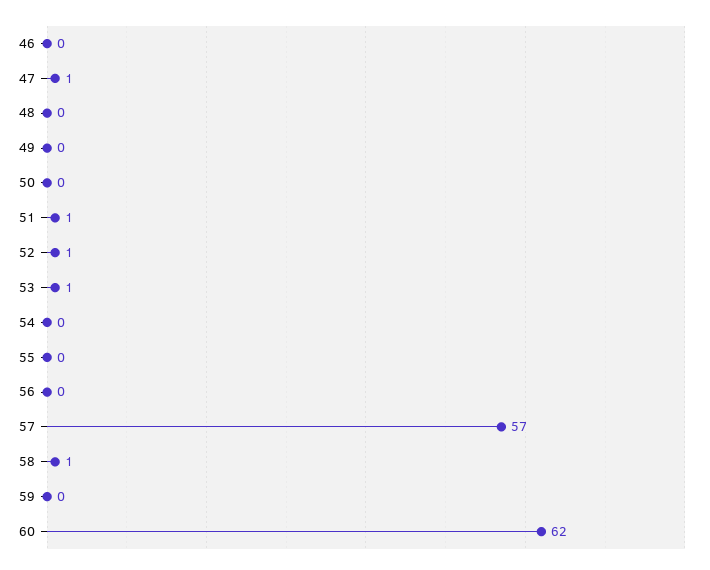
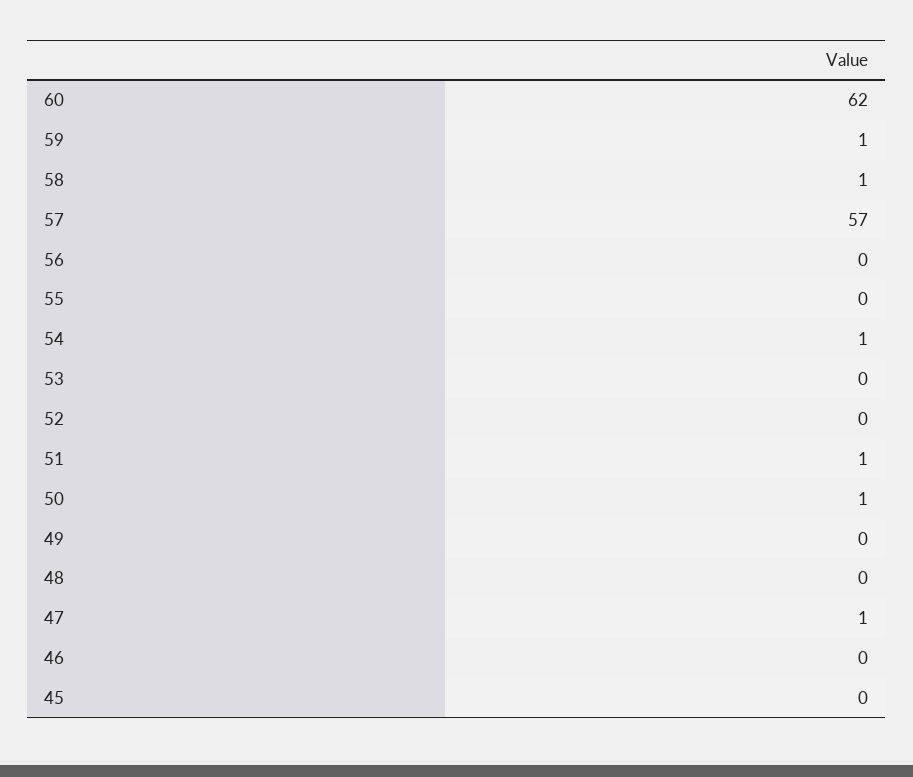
50: 0 -> 1
52: 1 -> 0
53: 1 -> 0
54: 0 -> 1
59: 0 -> 1
45: none -> 0

